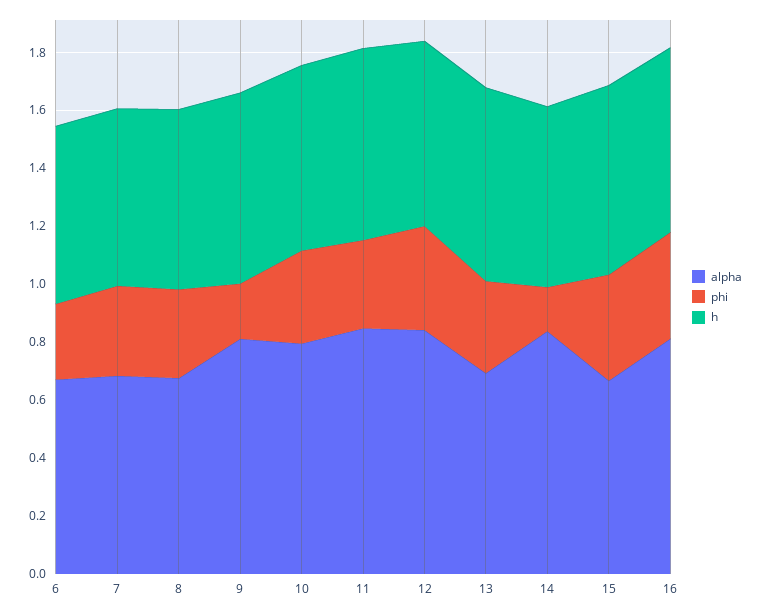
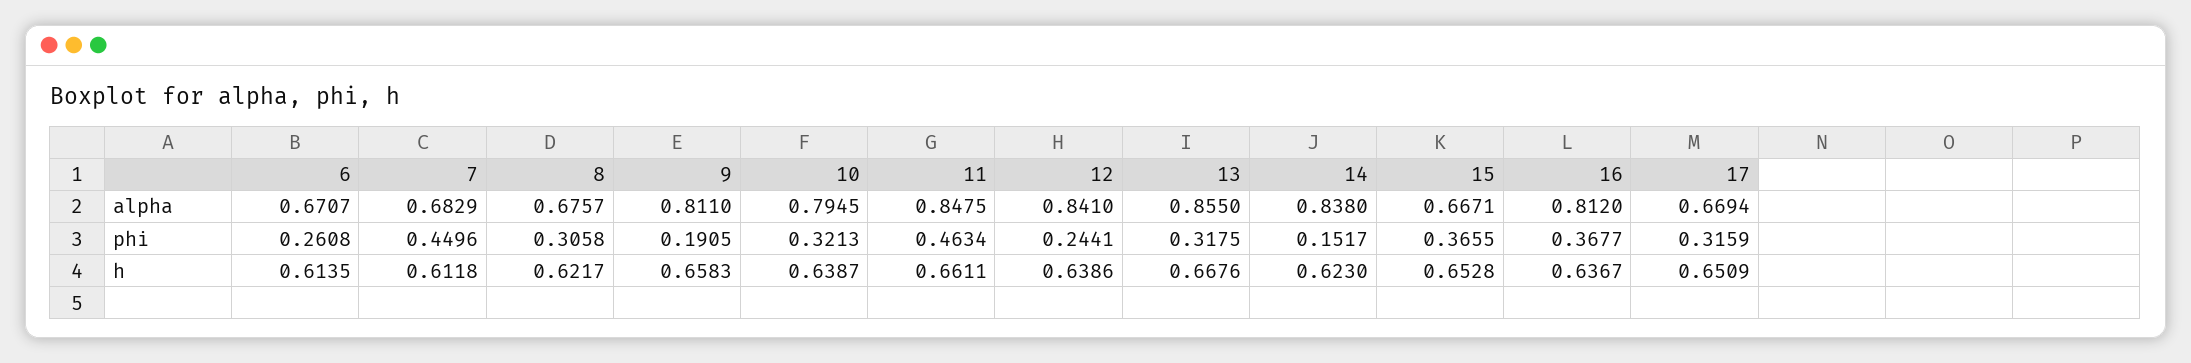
phi, 7: 0.3 -> 0.4496
phi, 11: 0.3 -> 0.4634
phi, 12: 0.35 -> 0.2441
alpha, 13: 0.7 -> 0.855
alpha, 17: none -> 0.6694
phi, 17: none -> 0.3159
h, 17: none -> 0.6509

